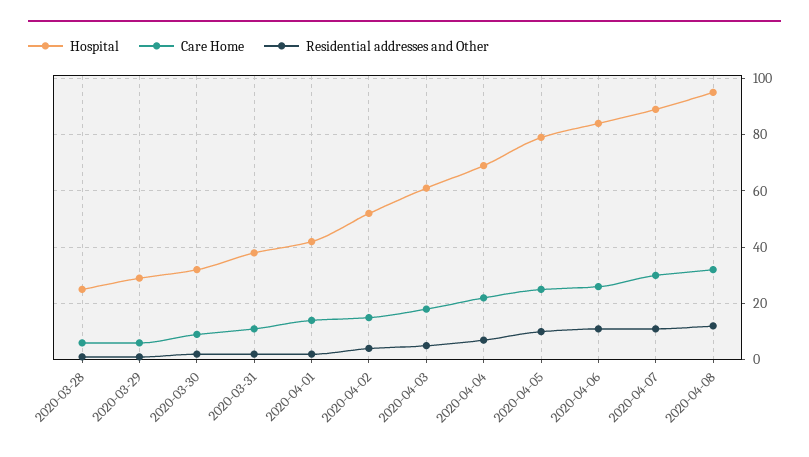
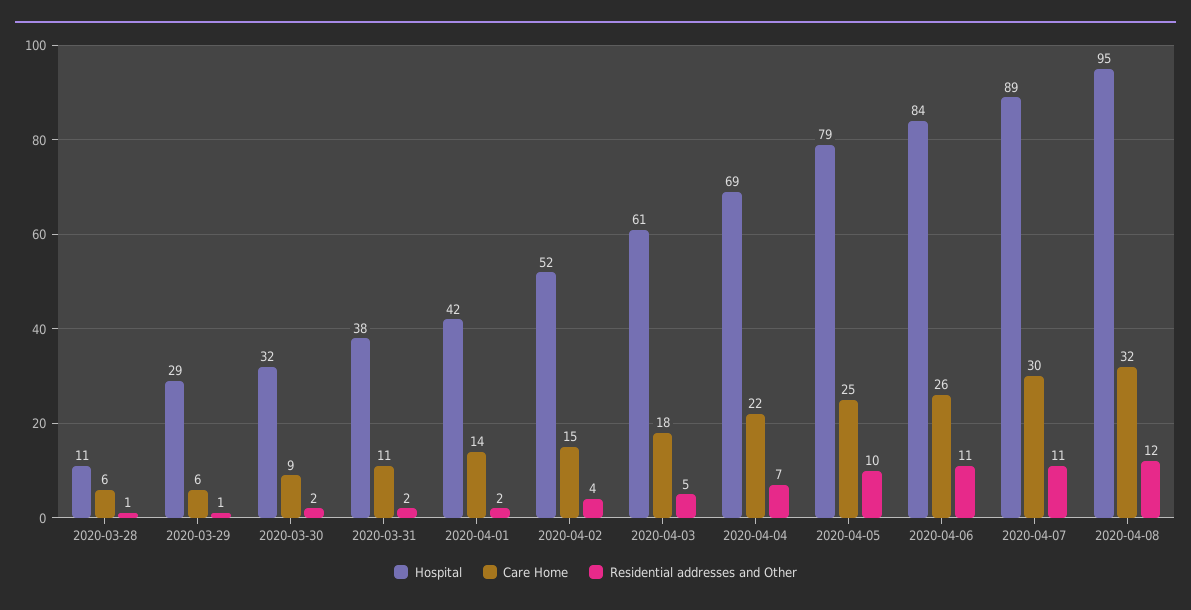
Hospital, 2020-03-28: 25 -> 11

